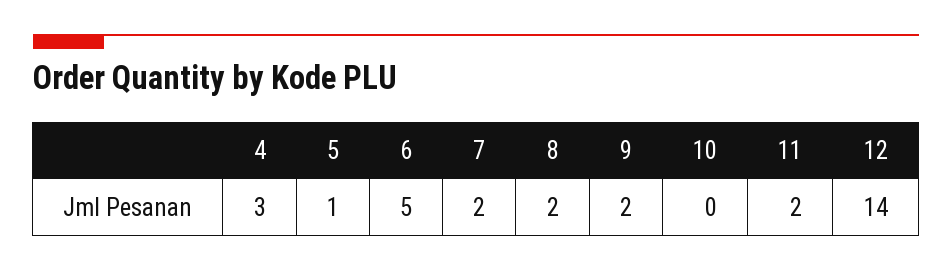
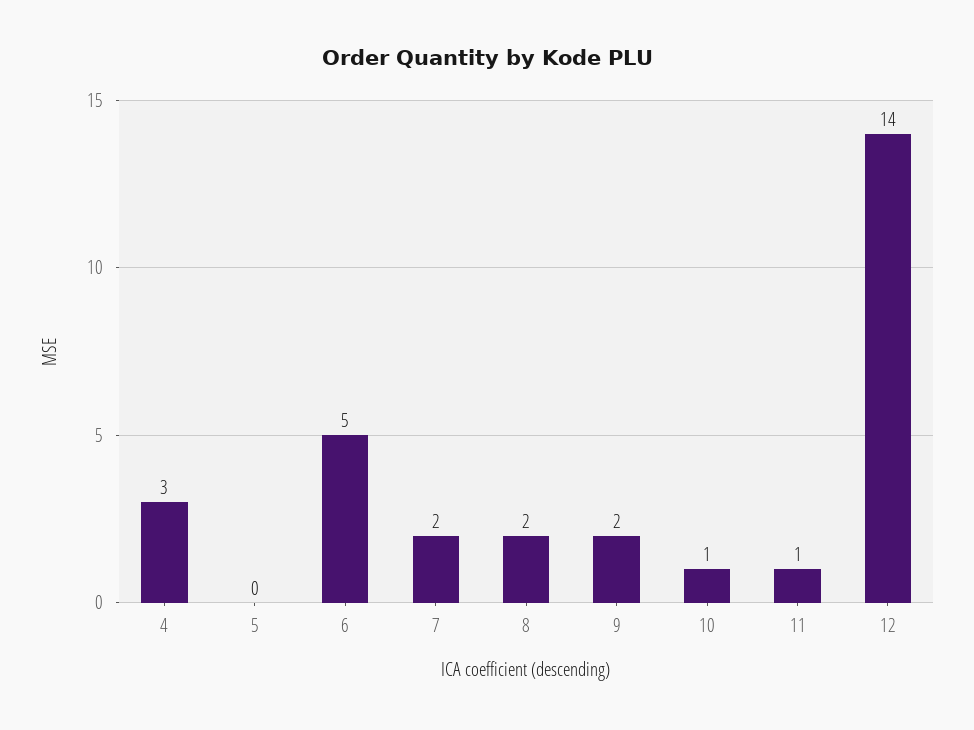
5: 1 -> 0
10: 0 -> 1
11: 2 -> 1

